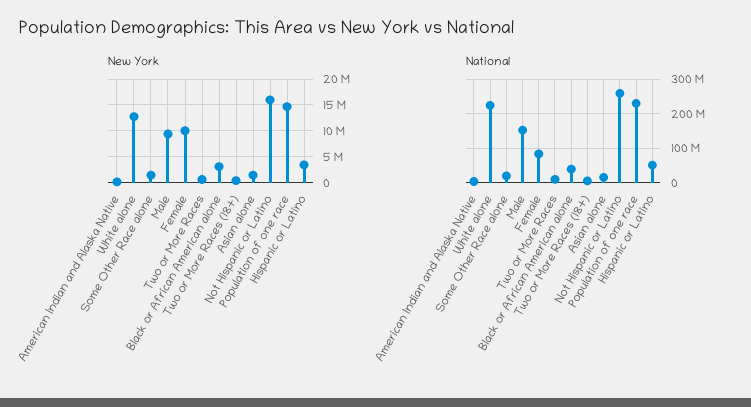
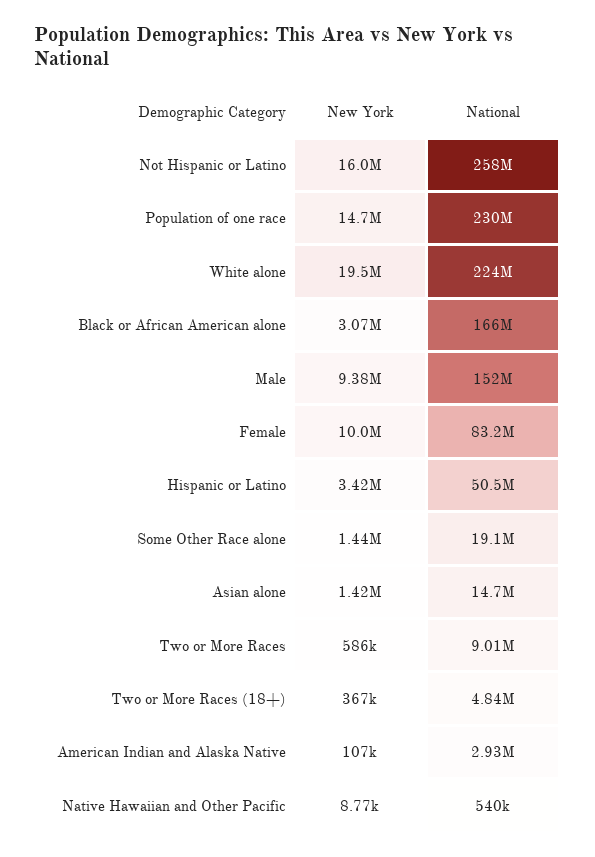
New York, White alone: 12500000 -> 19500000
National, Black or African American alone: 40000000 -> 166000000
New York, Native Hawaiian and Other Pacific: none -> 8770
National, Native Hawaiian and Other Pacific: none -> 540000

